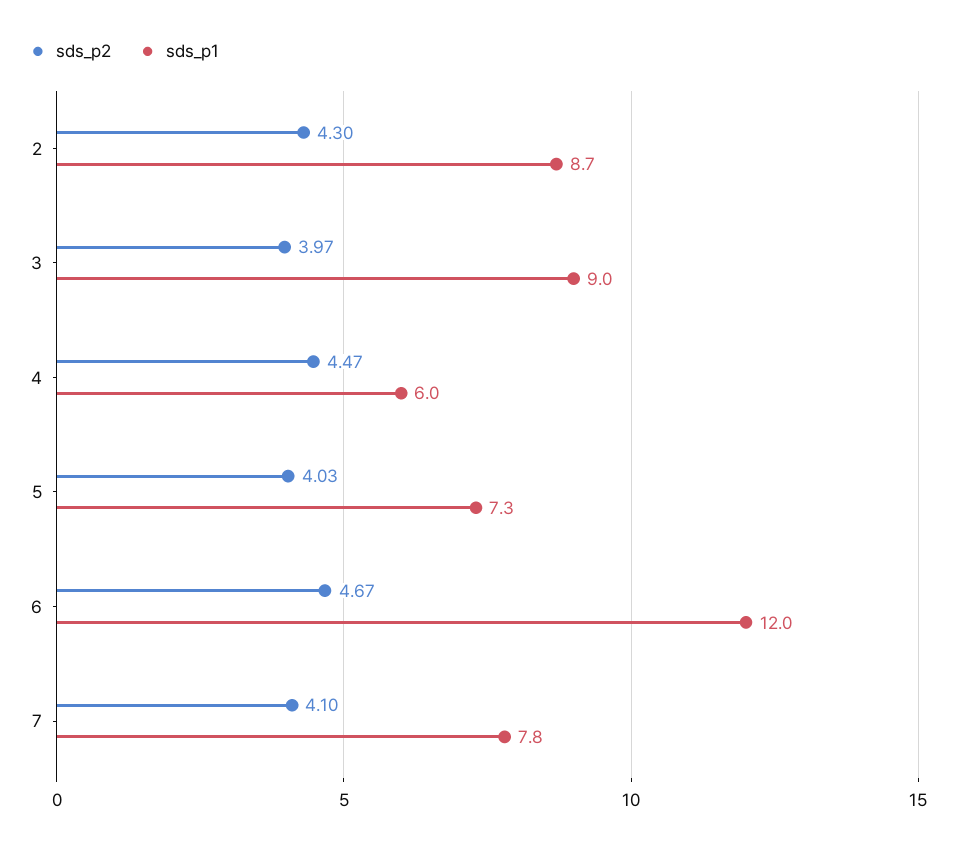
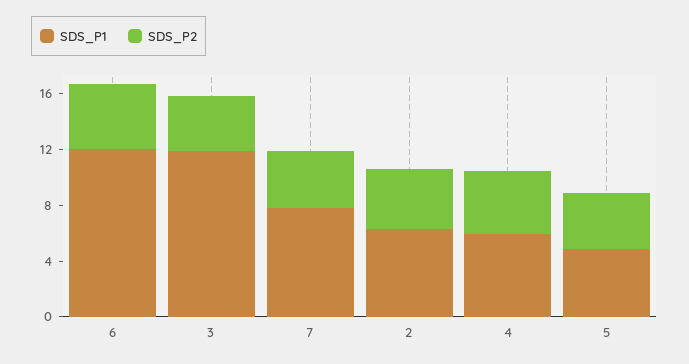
sds_p1, 2: 8.7 -> 6
sds_p1, 3: 9 -> 12
sds_p1, 5: 7.3 -> 5

